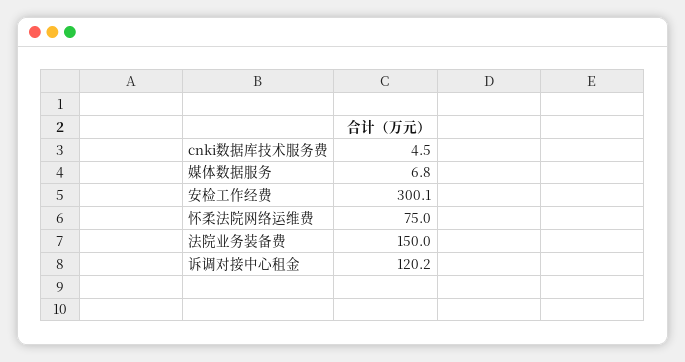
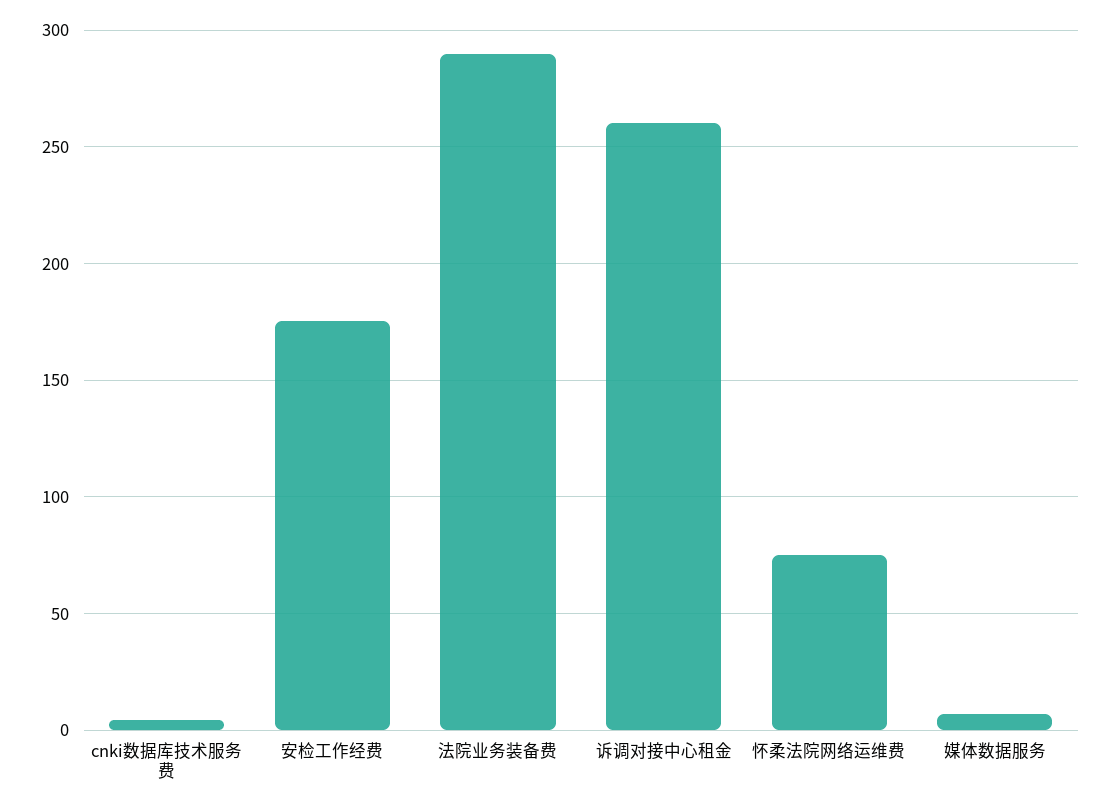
安检工作经费: 300.1 -> 175
法院业务装备费: 150 -> 290
诉调对接中心租金: 120.2 -> 260

